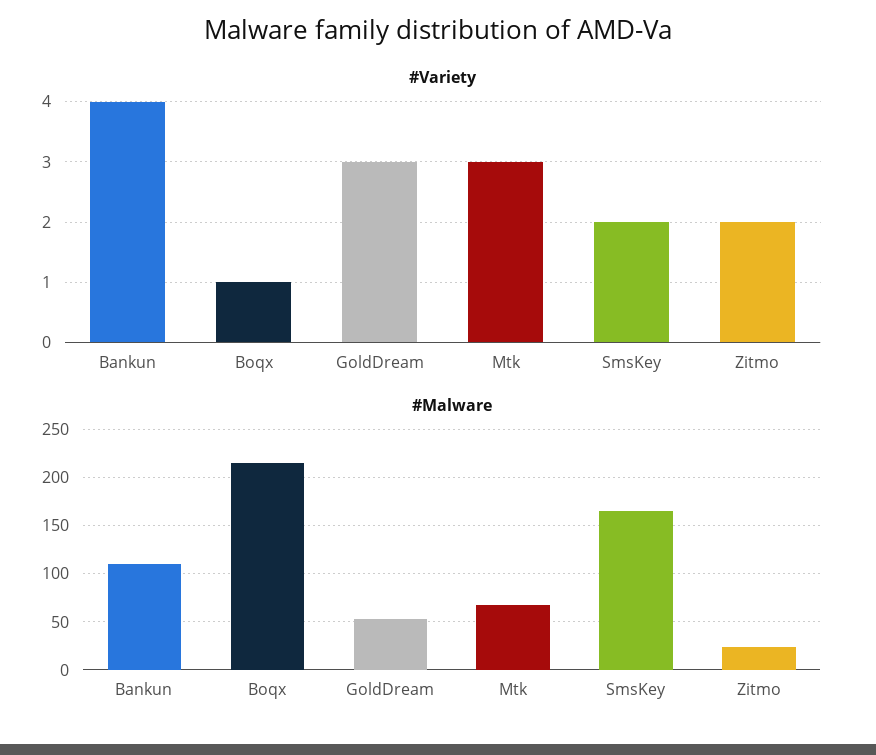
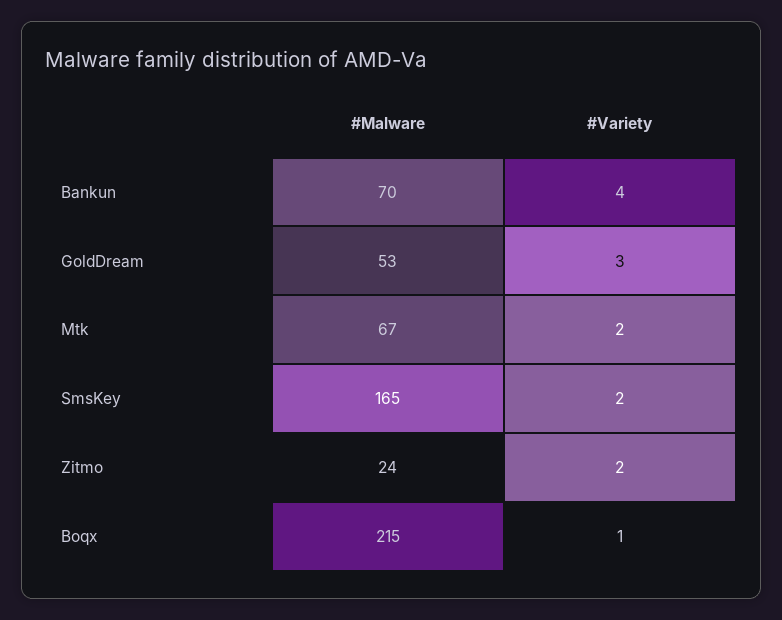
#Variety, Mtk: 3 -> 2
#Malware, Bankun: 110 -> 70

